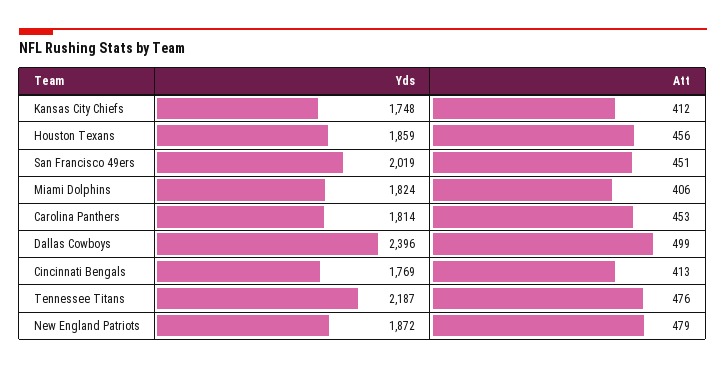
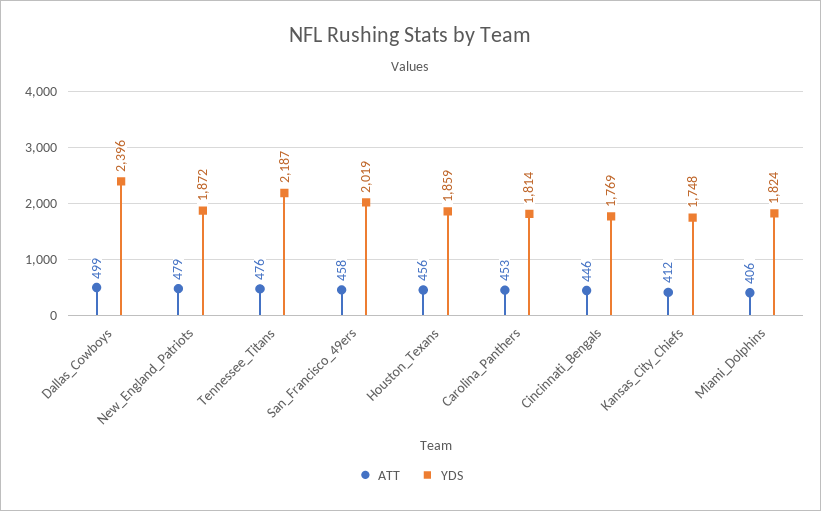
Att, San Francisco 49ers: 451 -> 458
Att, Cincinnati Bengals: 413 -> 446

